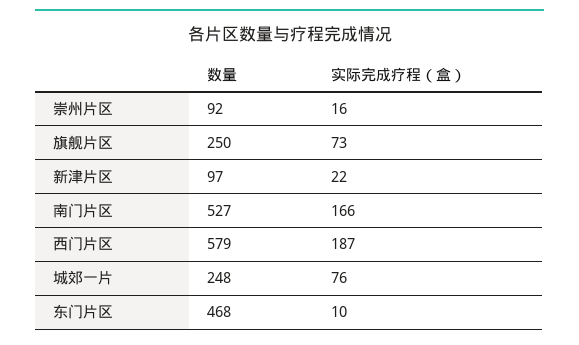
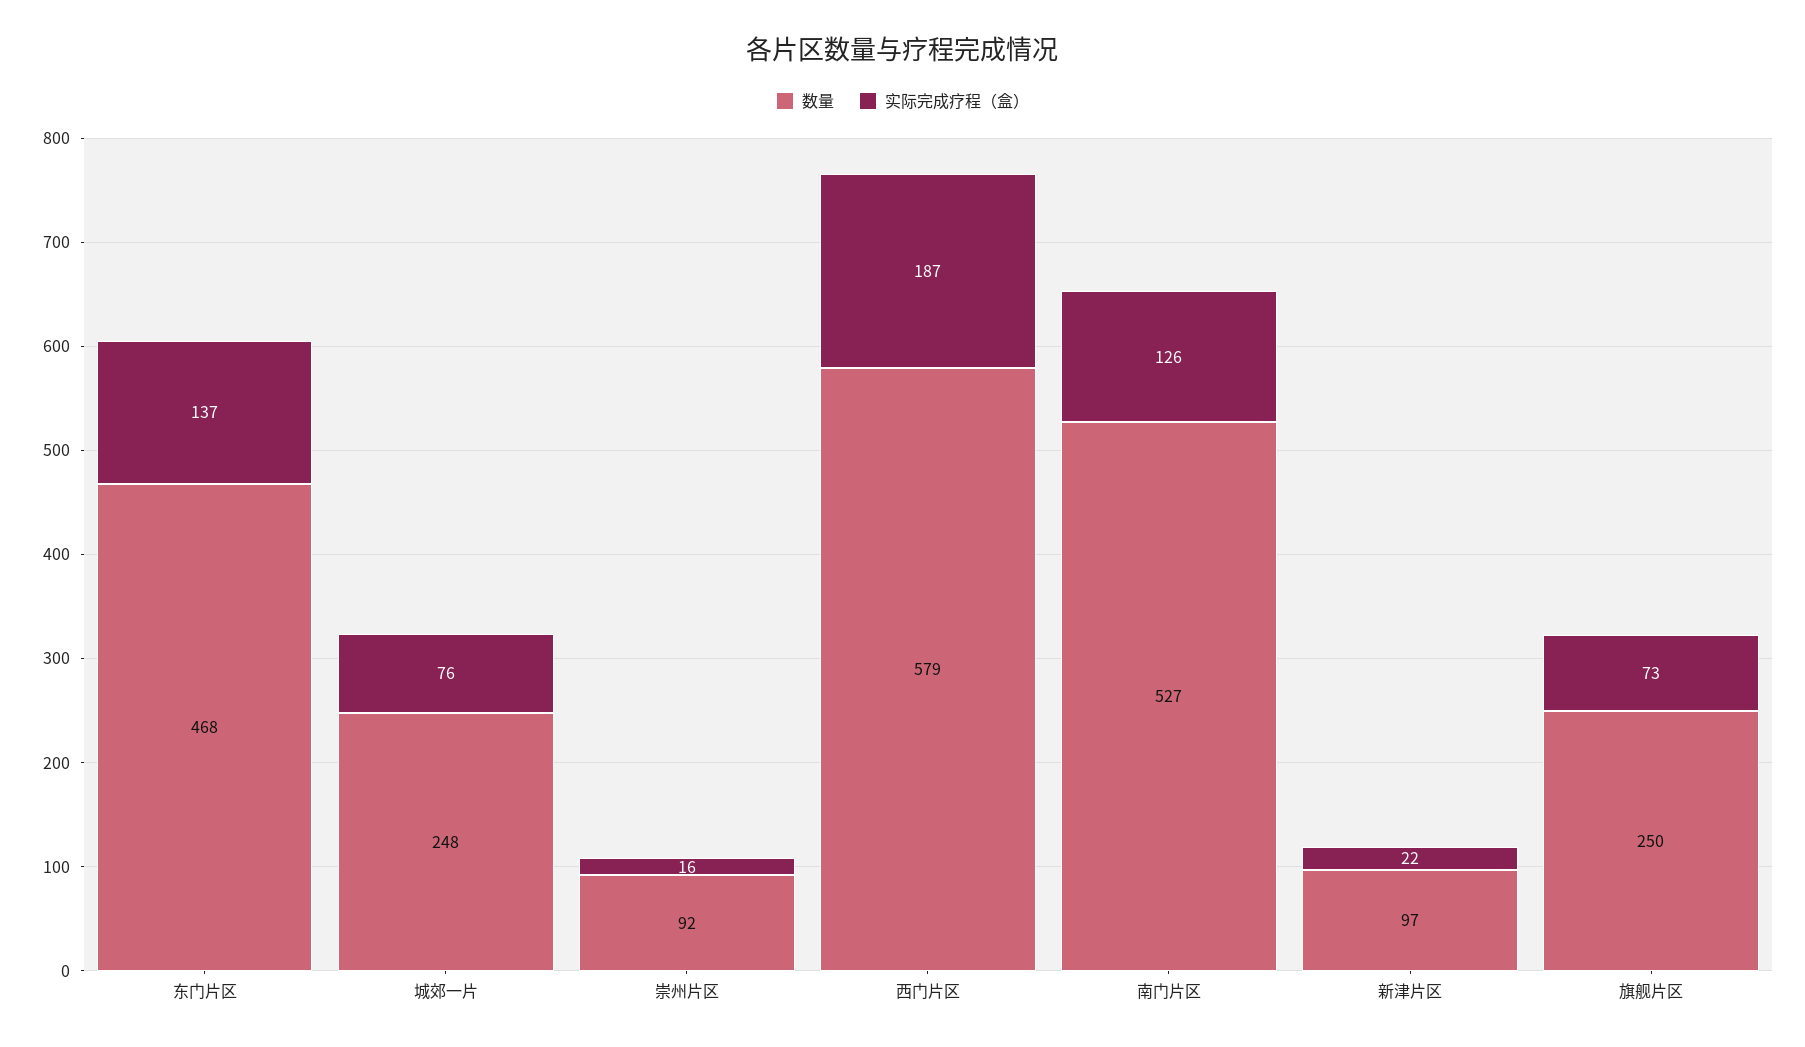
实际完成疗程（盒）, 南门片区: 166 -> 126
实际完成疗程（盒）, 东门片区: 10 -> 137

